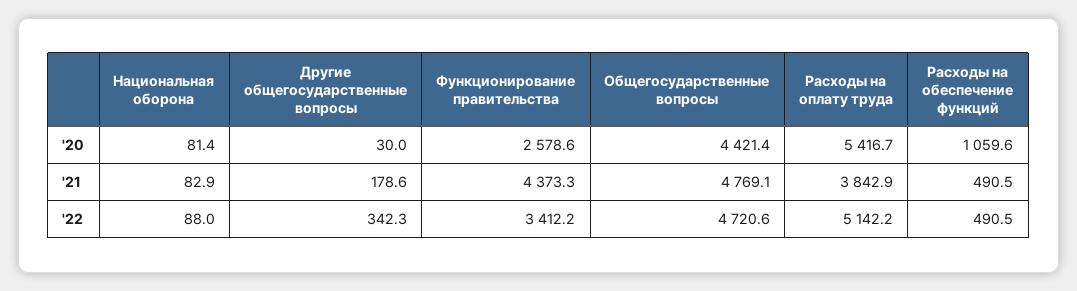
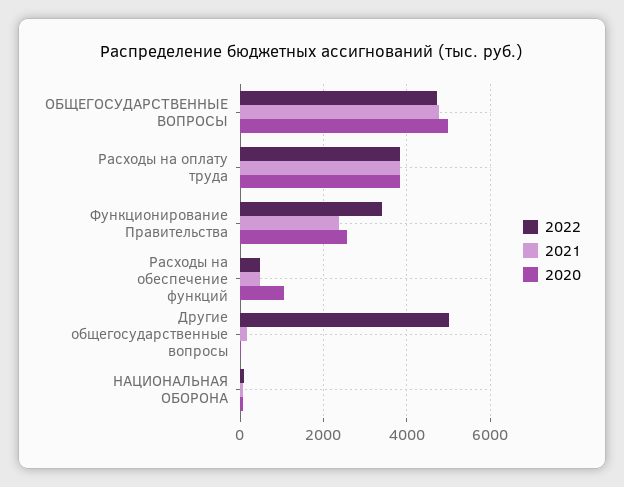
'20, Общегосударственные вопросы: 4421.4 -> 5000
'20, Расходы на оплату труда: 5416.7 -> 3800
'21, Функционирование правительства: 4373.3 -> 2400
'22, Другие общегосударственные вопросы: 342.3 -> 5000
'22, Расходы на оплату труда: 5142.2 -> 3800

